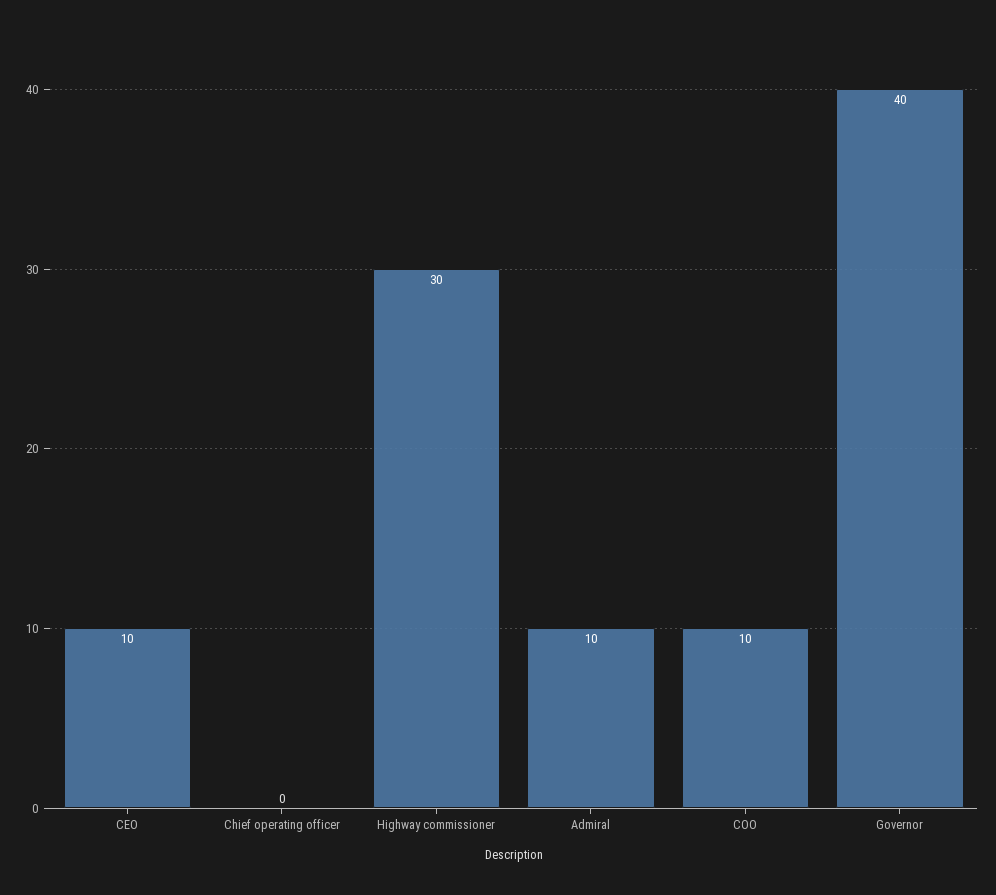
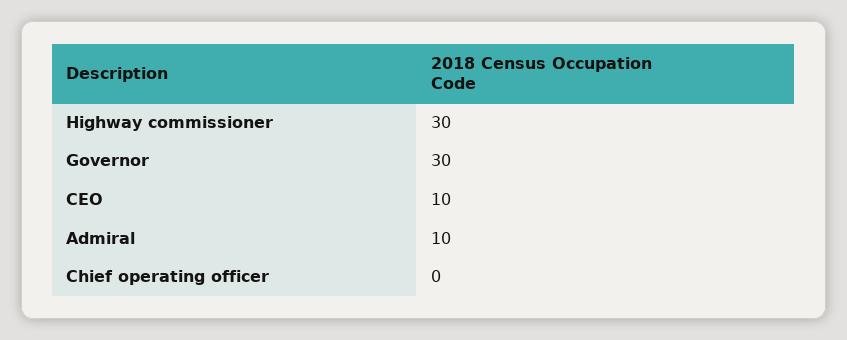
COO: 10 -> none
Governor: 40 -> 30

